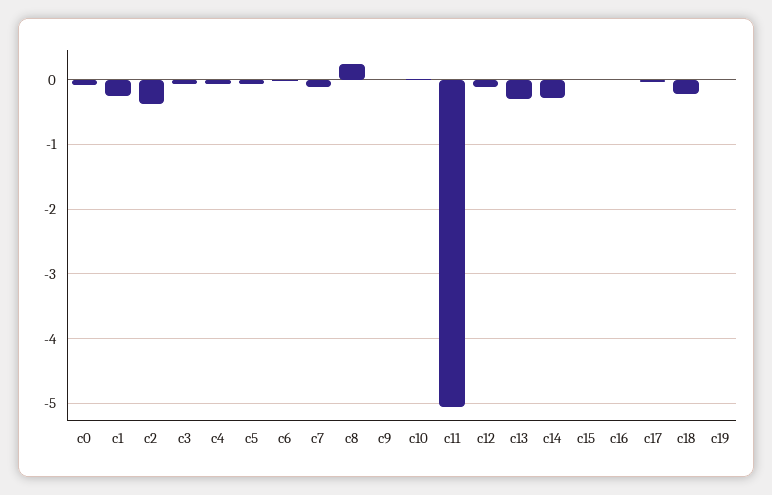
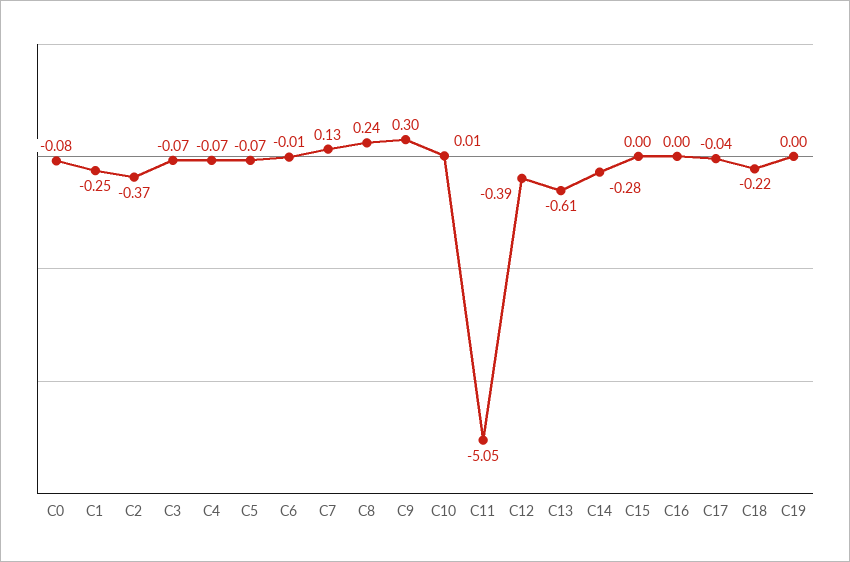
c7: -0.1 -> 0.13
c9: 0 -> 0.3
c12: -0.1 -> -0.39
c13: -0.3 -> -0.61

